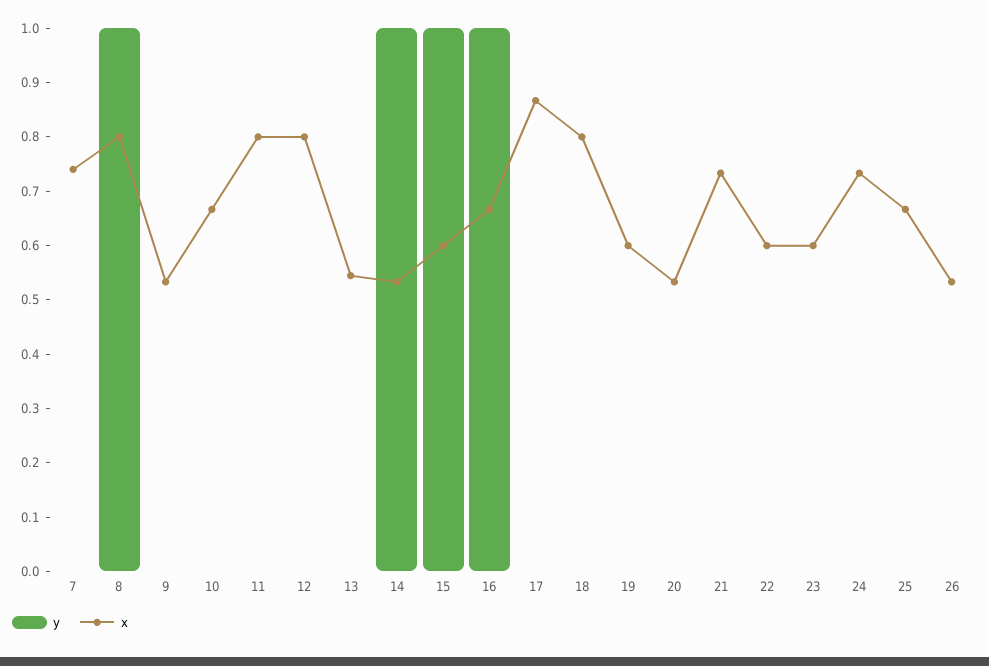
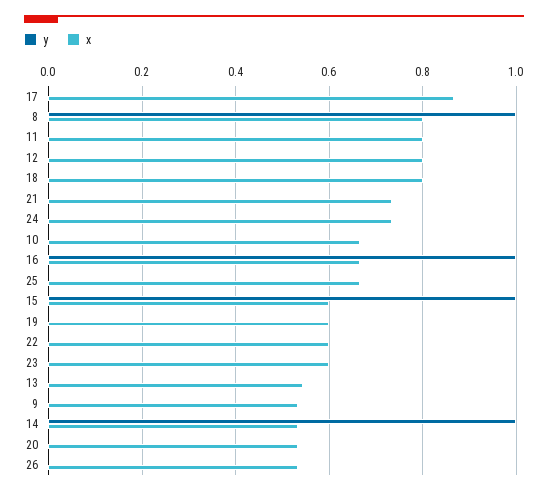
y, 7: 0 -> none
x, 7: 0.74 -> none

